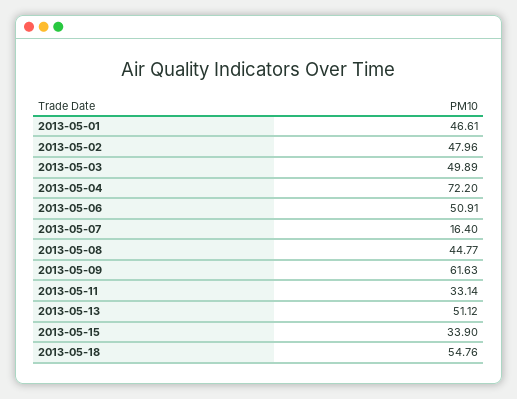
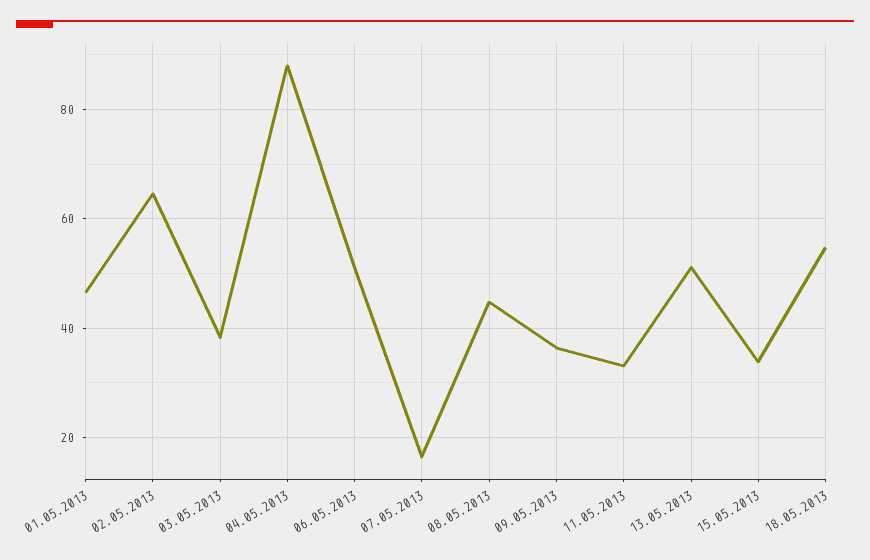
2013-05-02: 47.96 -> 64
2013-05-03: 49.89 -> 38
2013-05-04: 72.2 -> 88
2013-05-09: 61.63 -> 36

